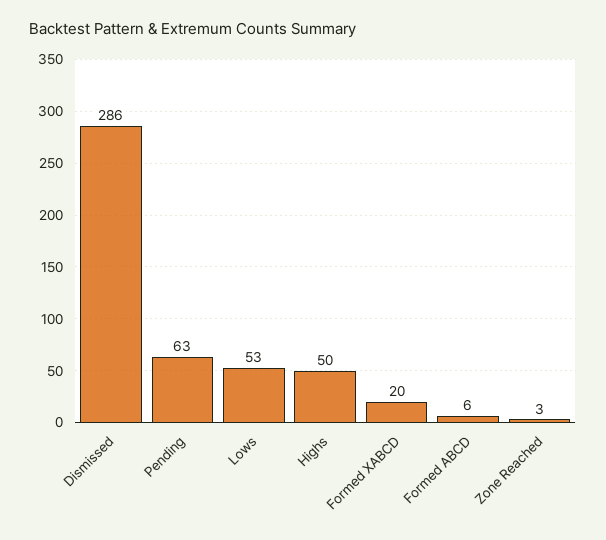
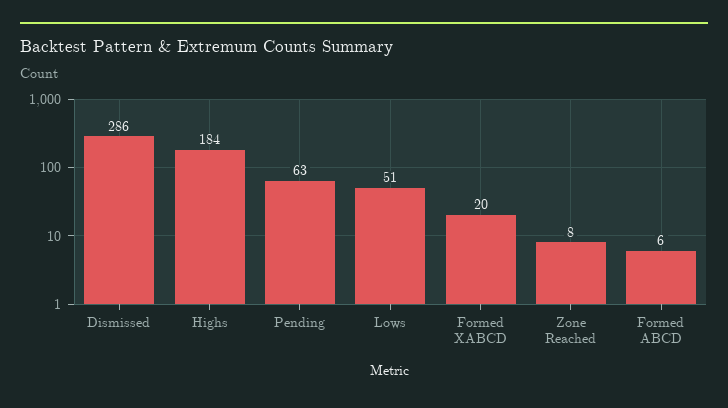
Lows: 53 -> 51
Highs: 50 -> 184
Zone Reached: 3 -> 8

